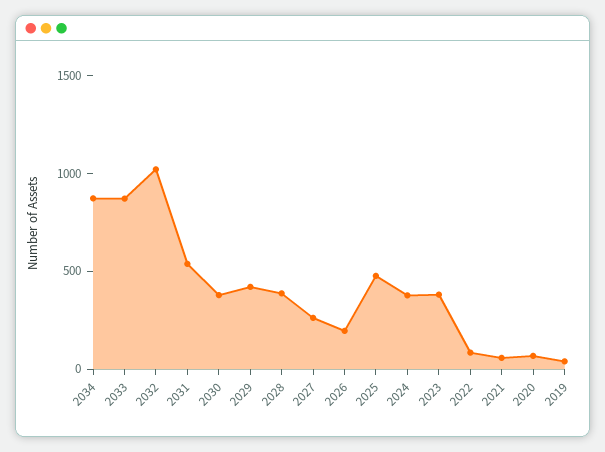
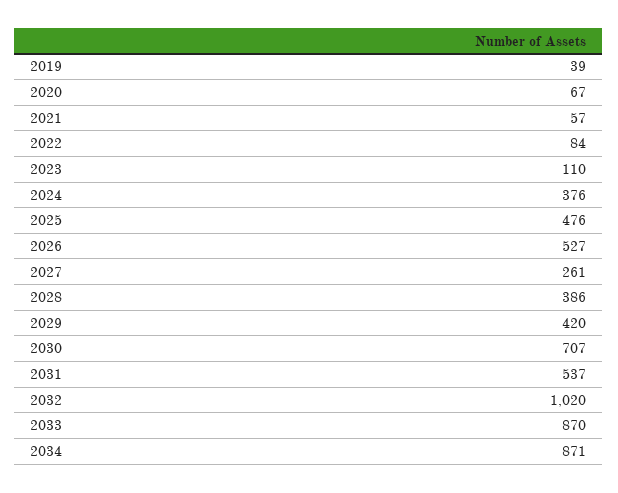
2030: 400 -> 707
2026: 200 -> 527
2023: 400 -> 110

